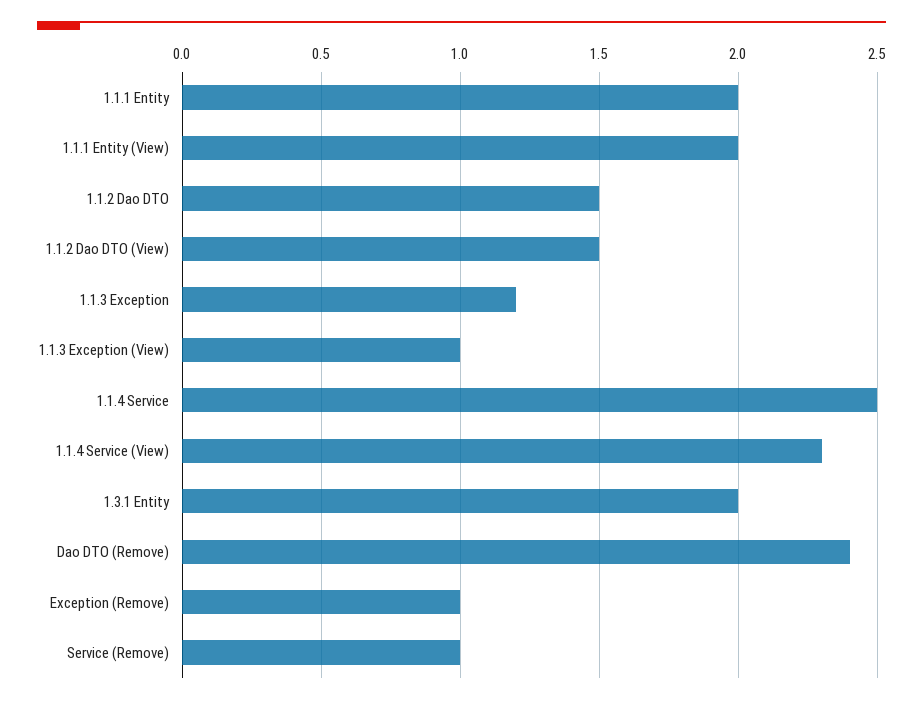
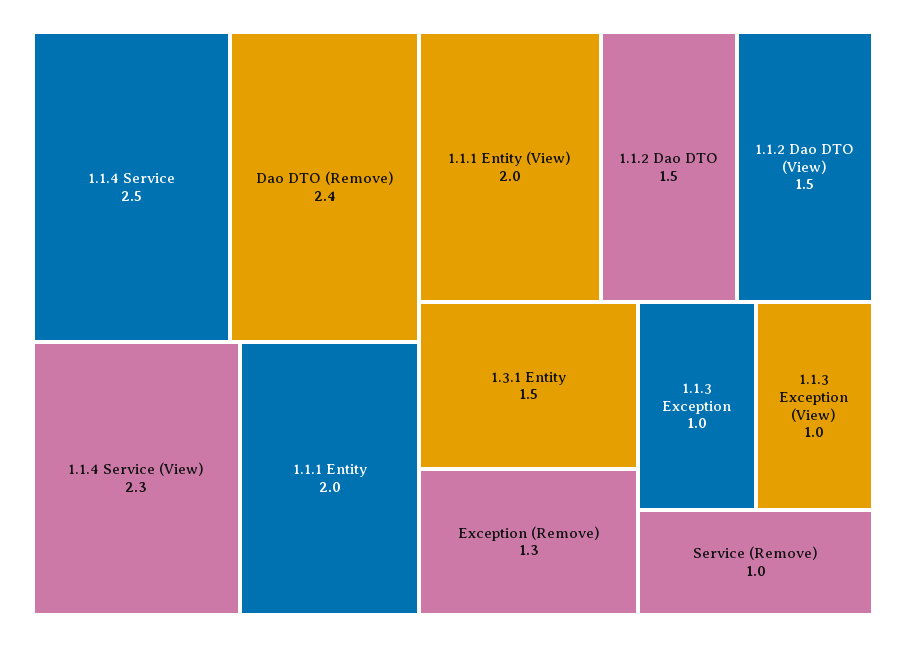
1.1.3 Exception: 1.2 -> 1
1.3.1 Entity: 2 -> 1.5
Exception (Remove): 1 -> 1.3

